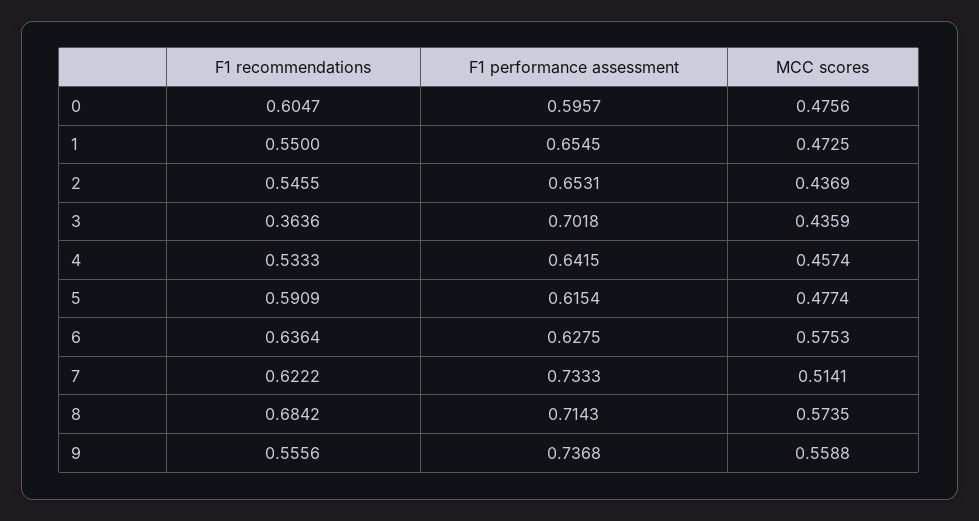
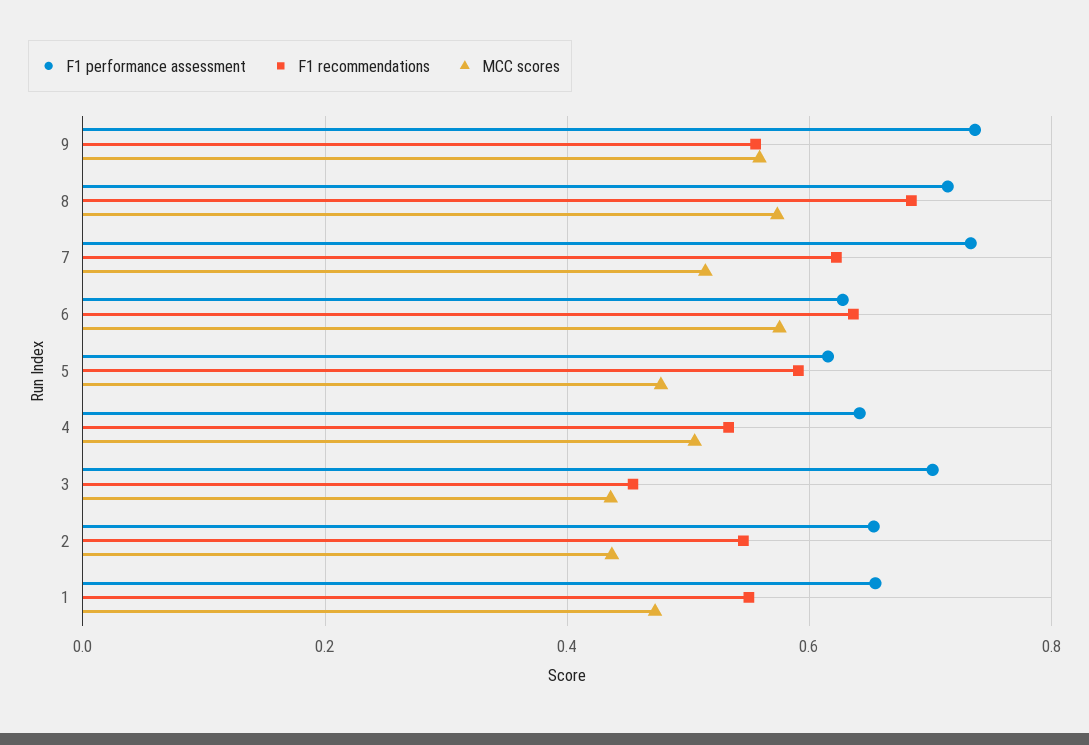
F1 recommendations, 0: 0.6047 -> none
F1 performance assessment, 0: 0.5957 -> none
MCC scores, 0: 0.4756 -> none
F1 recommendations, 3: 0.3636 -> 0.46
MCC scores, 4: 0.4574 -> 0.5

